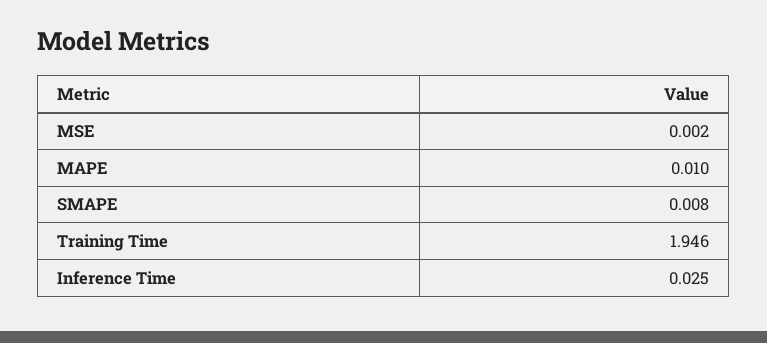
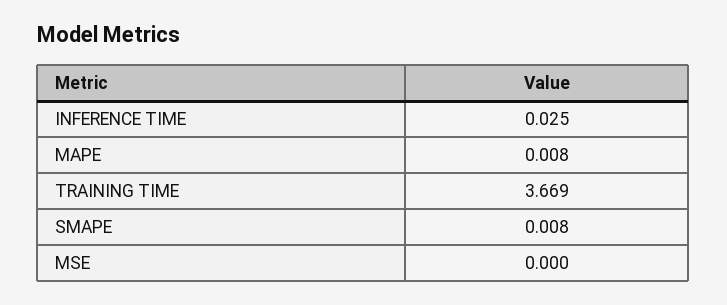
MSE: 0.002 -> 0
MAPE: 0.01 -> 0.008
Training Time: 1.946 -> 3.669

